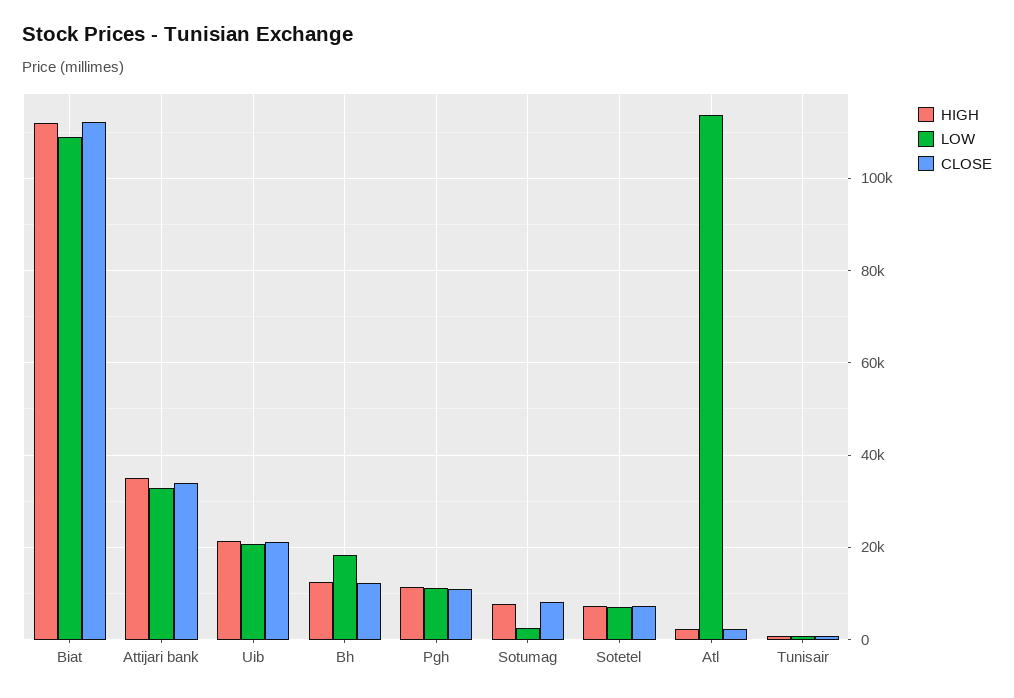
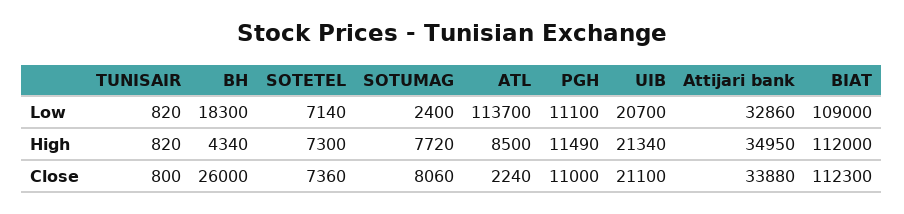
HIGH, Bh: 12000 -> 4340
CLOSE, Bh: 12000 -> 26000
HIGH, Atl: 2000 -> 8500

